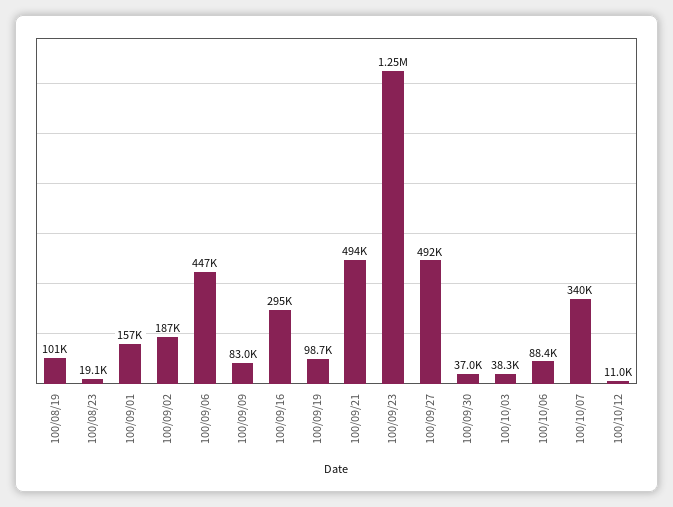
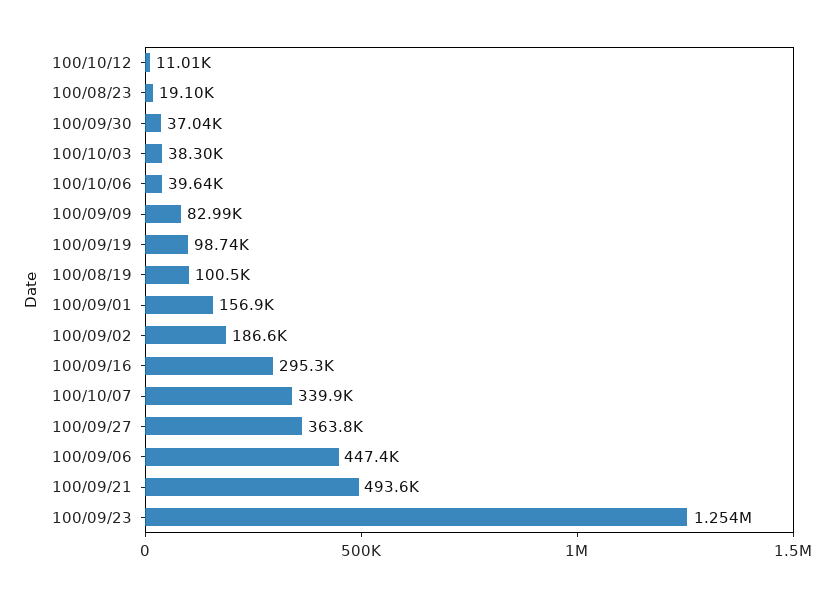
100/09/27: 492000 -> 363800
100/10/06: 88400 -> 39640

